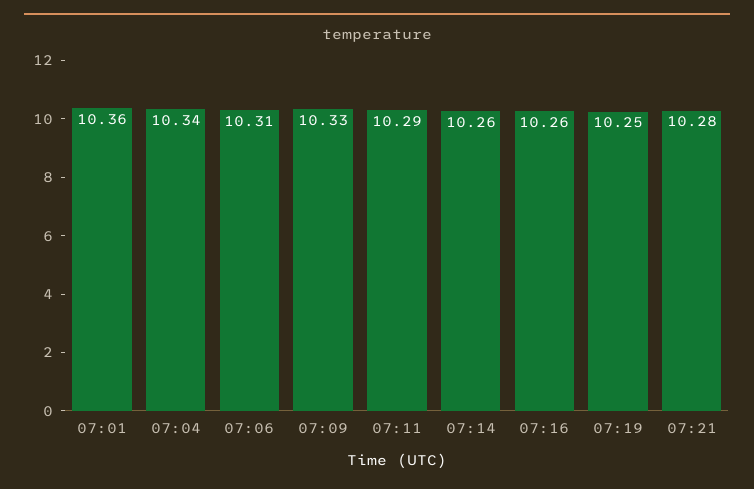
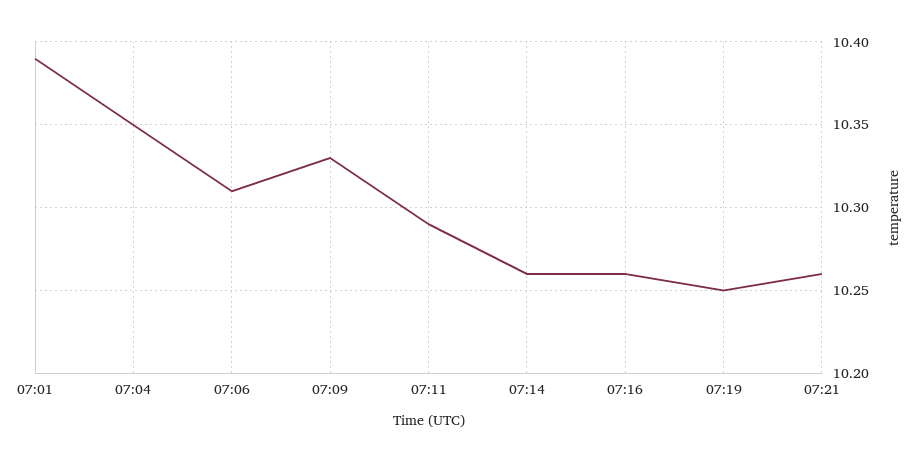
07:01: 10.36 -> 10.39
07:04: 10.34 -> 10.35
07:21: 10.28 -> 10.26

